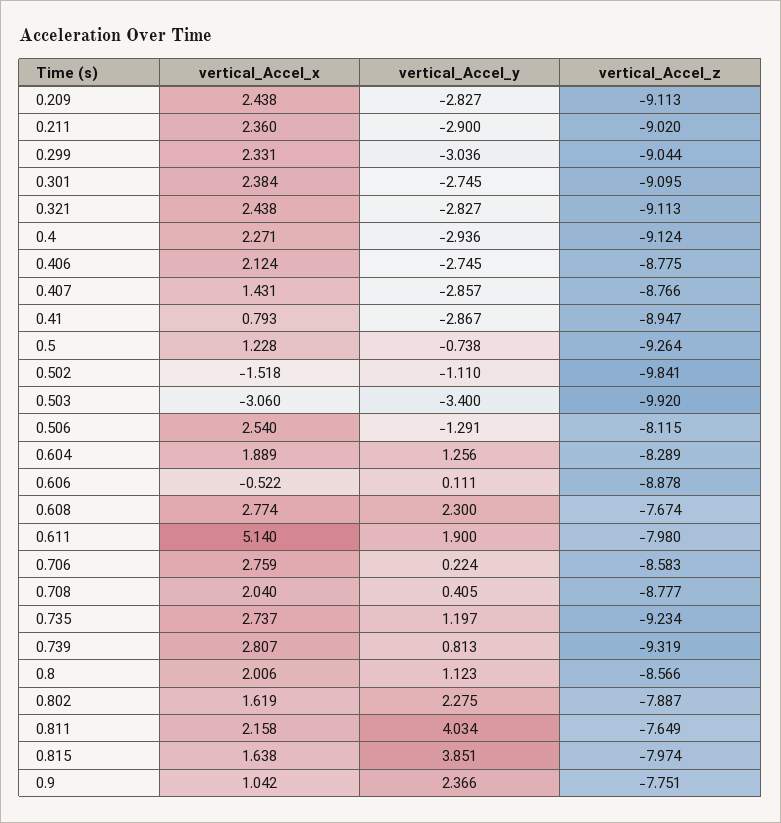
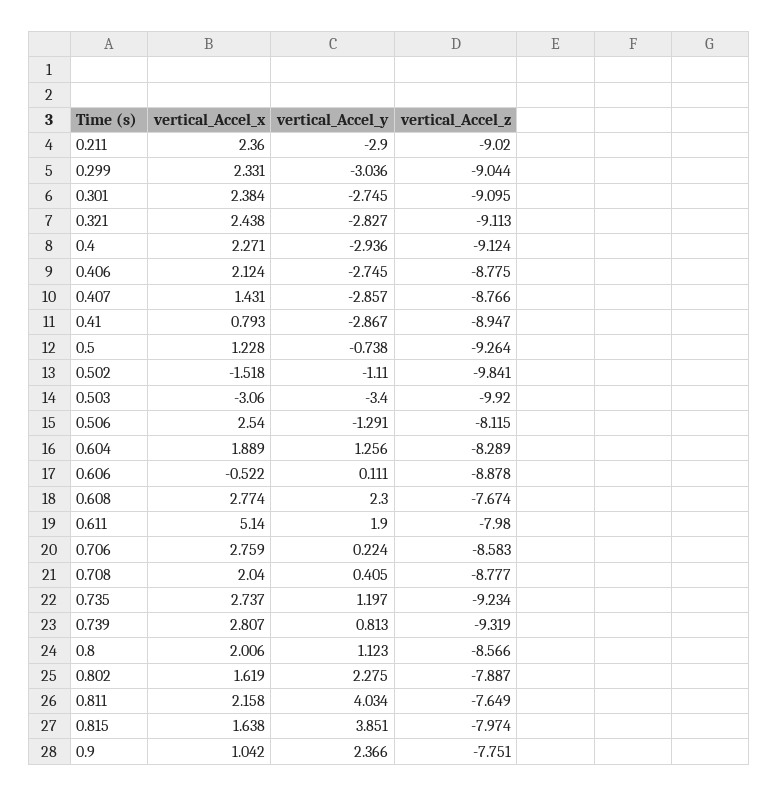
vertical_Accel_x, 0.209: 2.438 -> none
vertical_Accel_y, 0.209: -2.827 -> none
vertical_Accel_z, 0.209: -9.113 -> none

